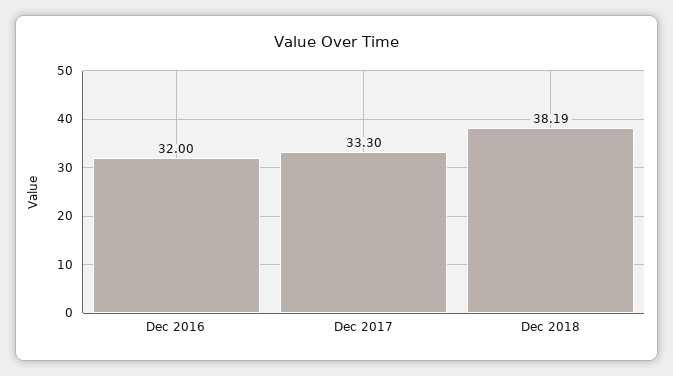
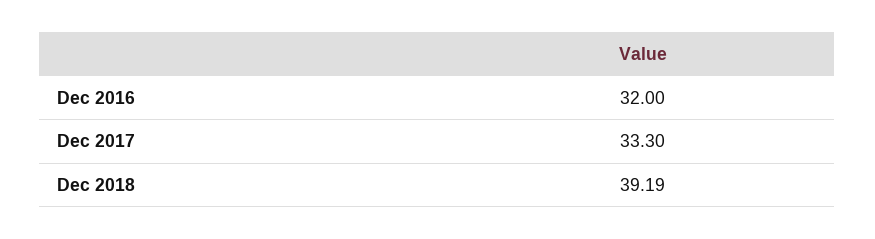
Dec 2018: 38.19 -> 39.19

